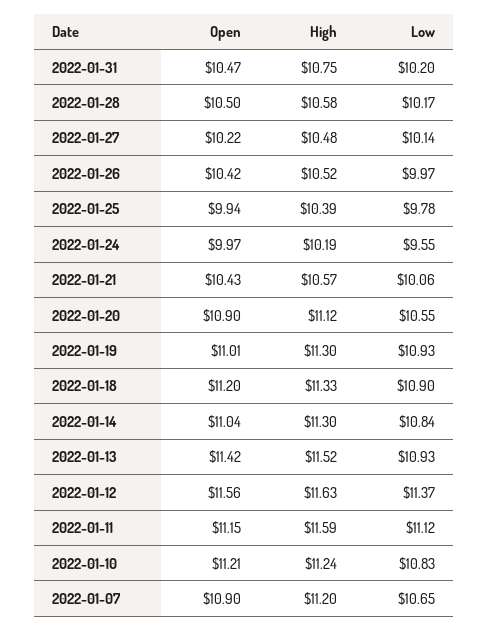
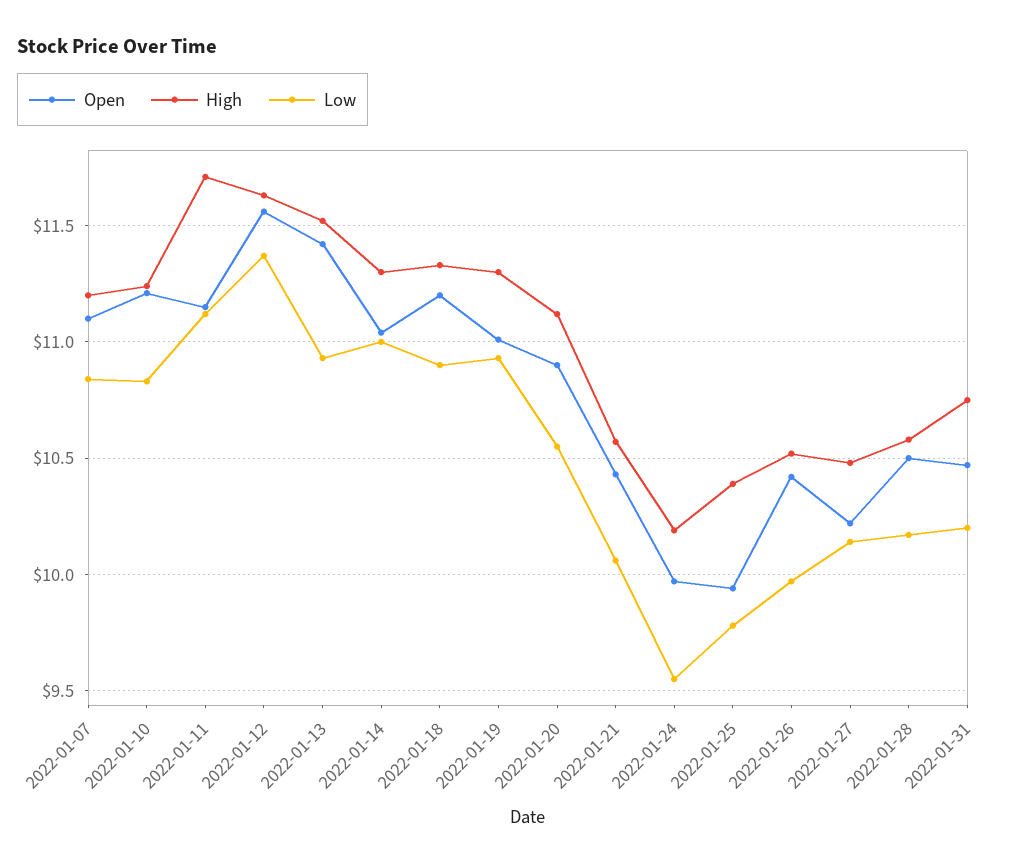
Low, 2022-01-14: 10.84 -> 11
High, 2022-01-11: 11.59 -> 11.7
Open, 2022-01-07: 10.9 -> 11.1
Low, 2022-01-07: 10.65 -> 10.85

